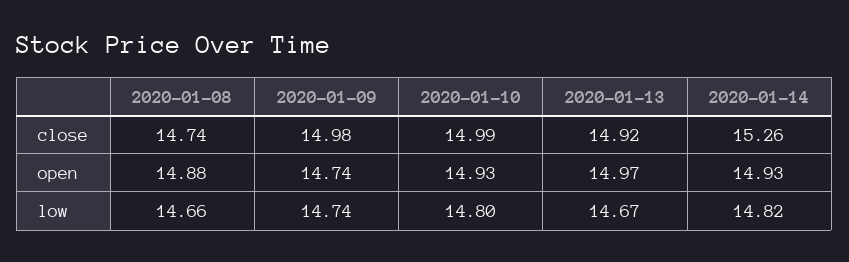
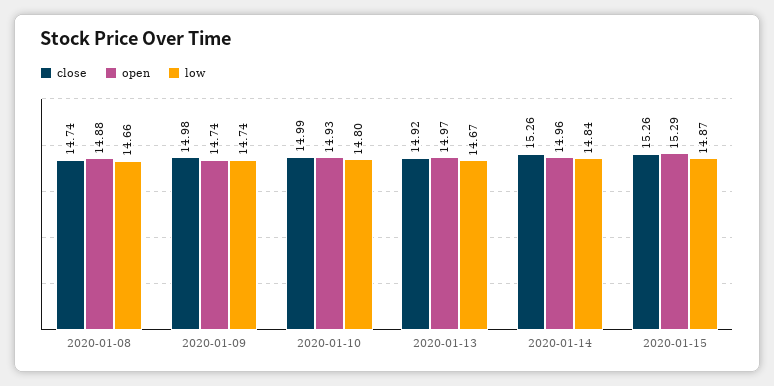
open, 2020-01-14: 14.93 -> 14.96
low, 2020-01-14: 14.82 -> 14.84
close, 2020-01-15: none -> 15.26
open, 2020-01-15: none -> 15.29
low, 2020-01-15: none -> 14.87

